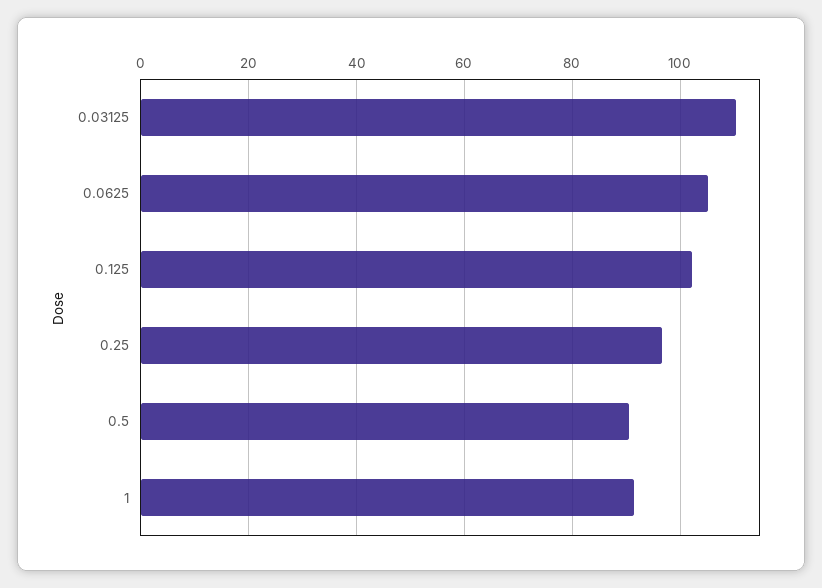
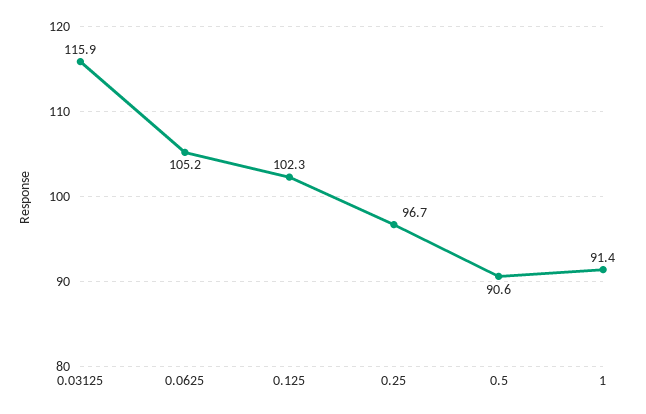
0.03125: 110 -> 115.9

